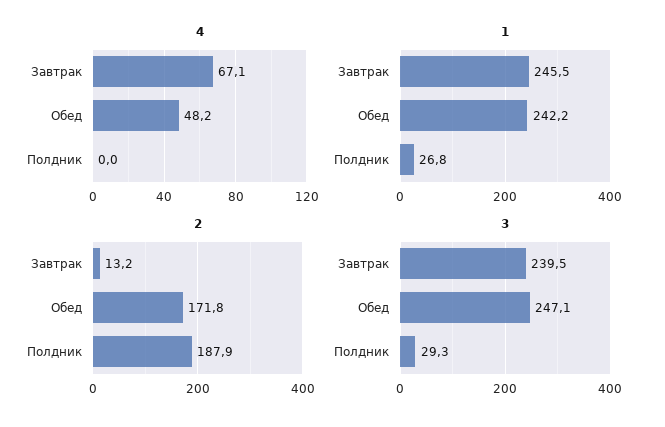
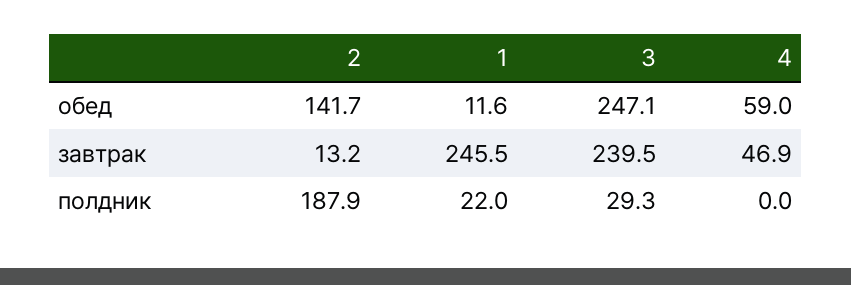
4, Завтрак: 67.1 -> 46.9
4, Обед: 48.2 -> 59
1, Обед: 242.2 -> 11.6
1, Полдник: 26.8 -> 22
2, Обед: 171.8 -> 141.7

